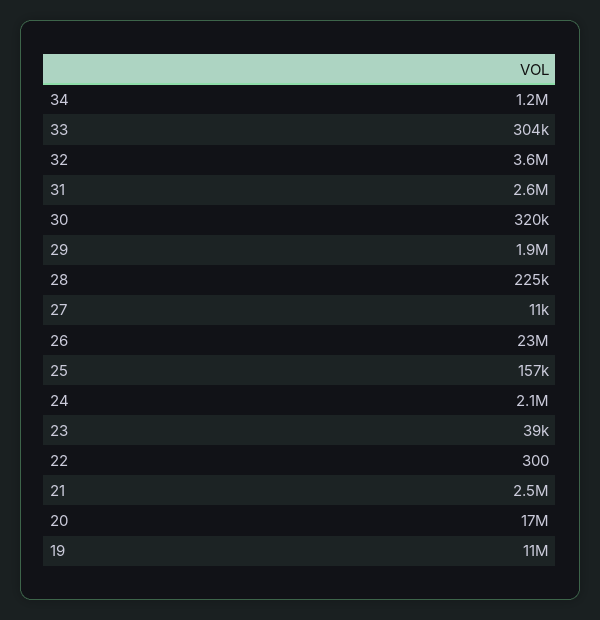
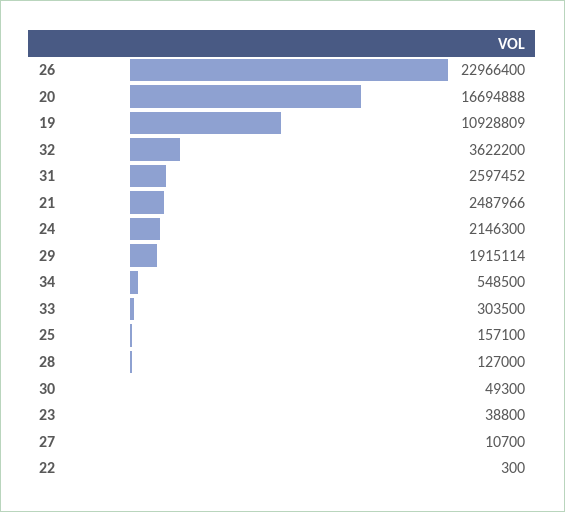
34: 1200000 -> 548500
30: 320000 -> 49300
28: 225000 -> 127000

